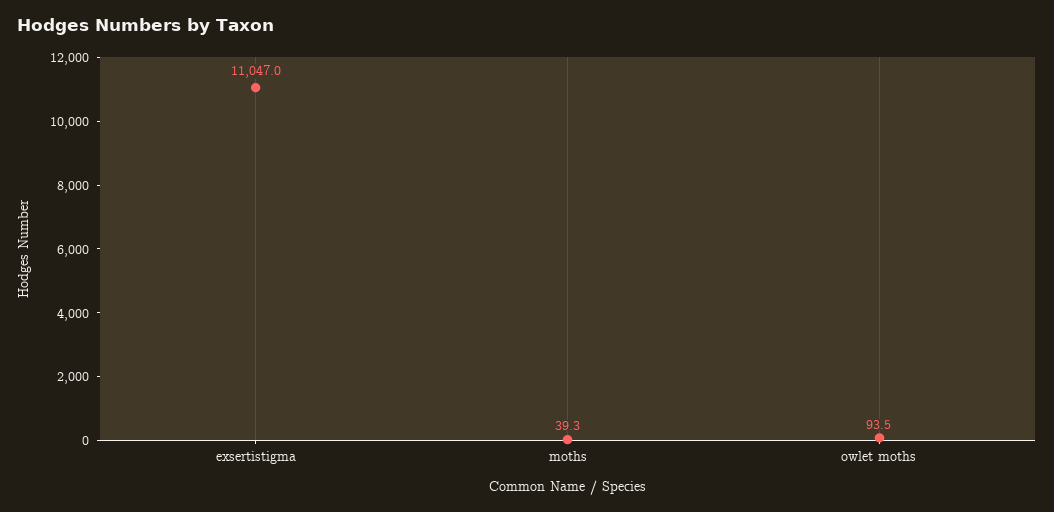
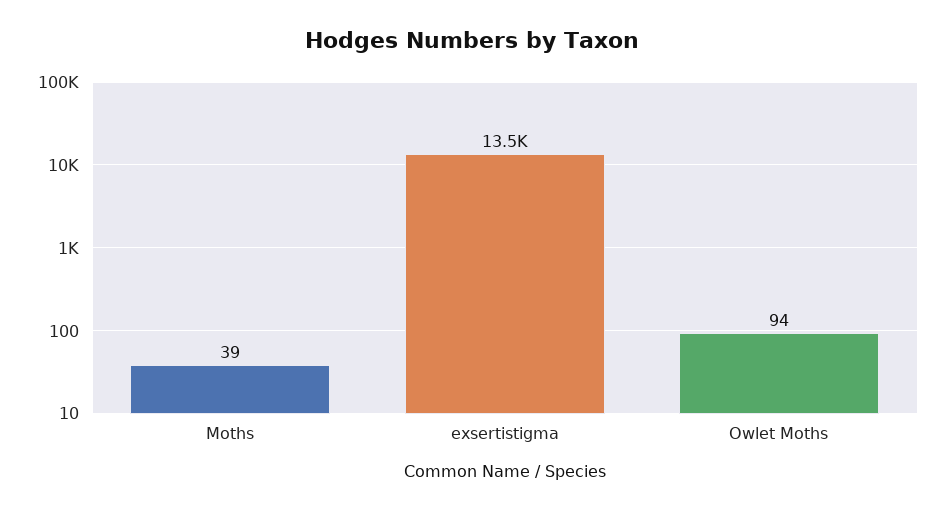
exsertistigma: 11047 -> 13500

